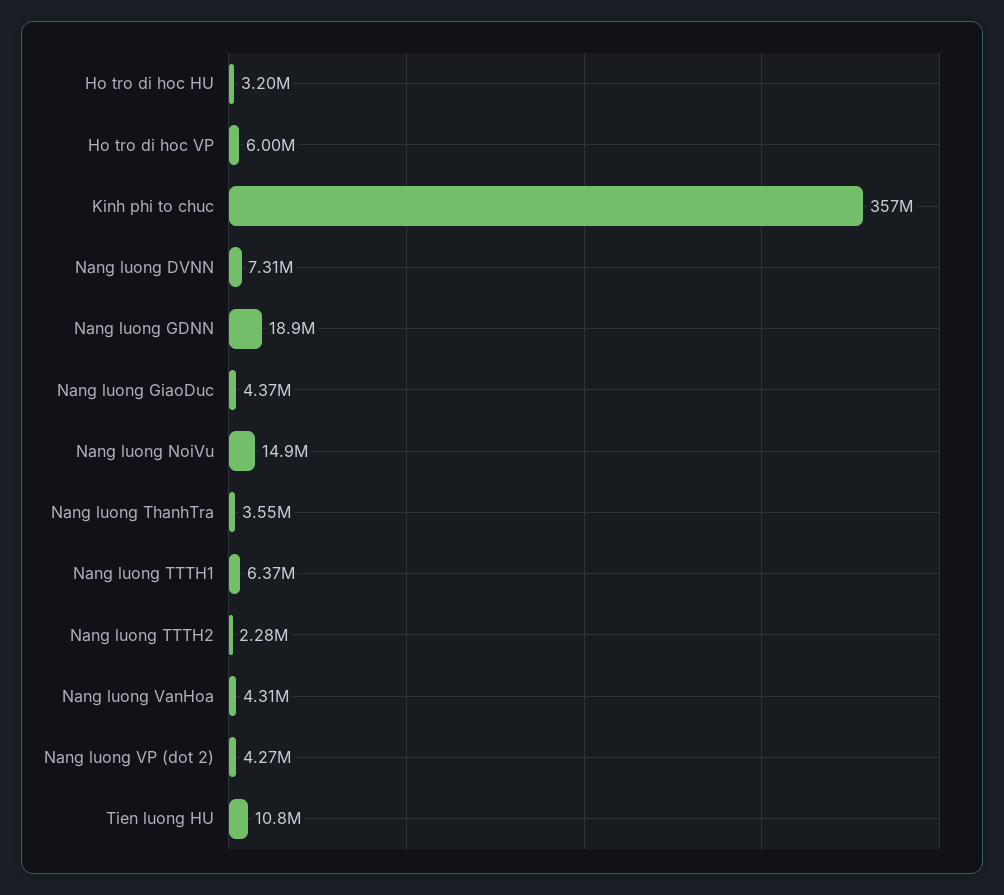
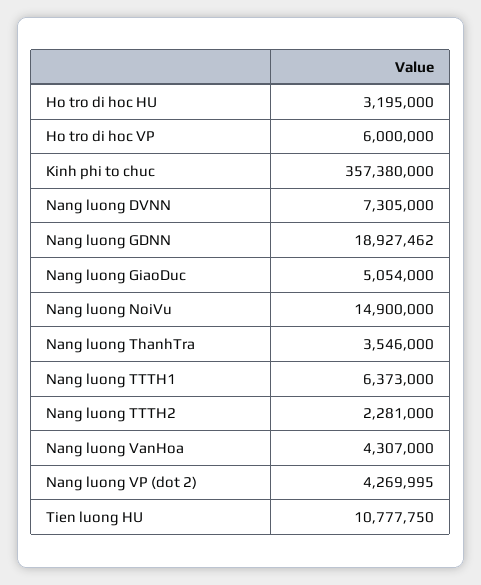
Nang luong GiaoDuc: 4370000 -> 5054000

